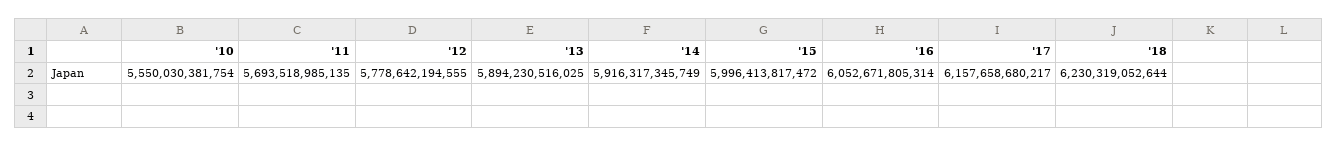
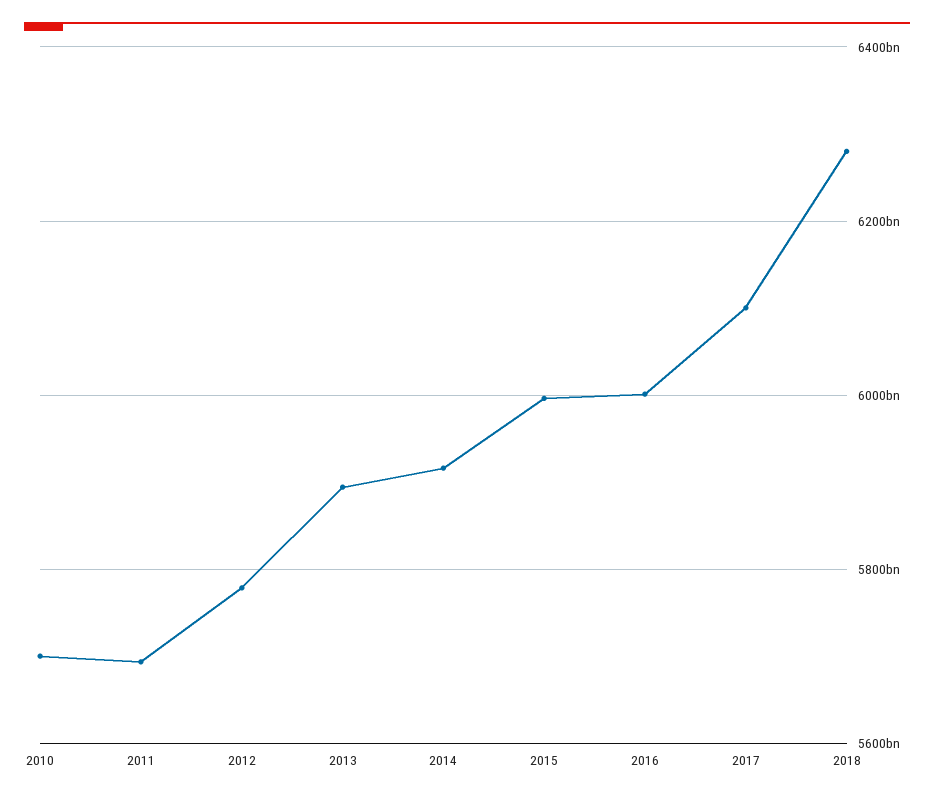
'10: 5550030381754 -> 5700000000000
'16: 6052671805314 -> 6000000000000
'17: 6157658680217 -> 6100000000000
'18: 6230319052644 -> 6280000000000

